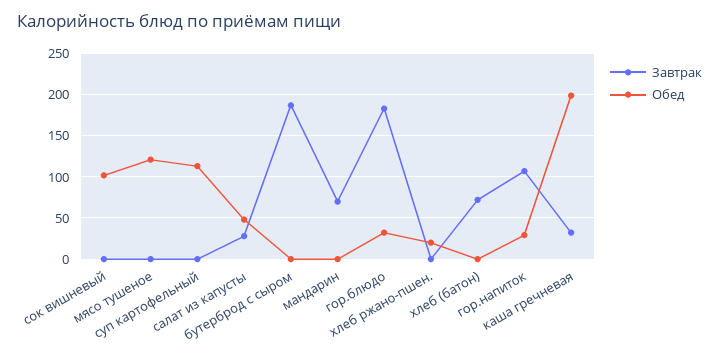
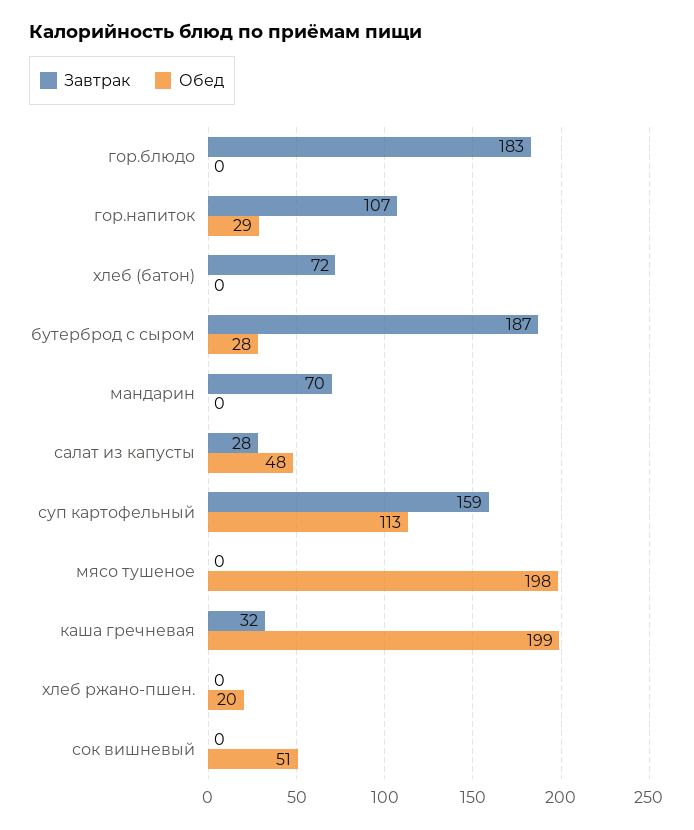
Обед, сок вишневый: 100 -> 51
Обед, мясо тушеное: 120 -> 198
Завтрак, суп картофельный: 0 -> 159
Обед, бутерброд с сыром: 0 -> 28
Обед, гор.блюдо: 30 -> 0

